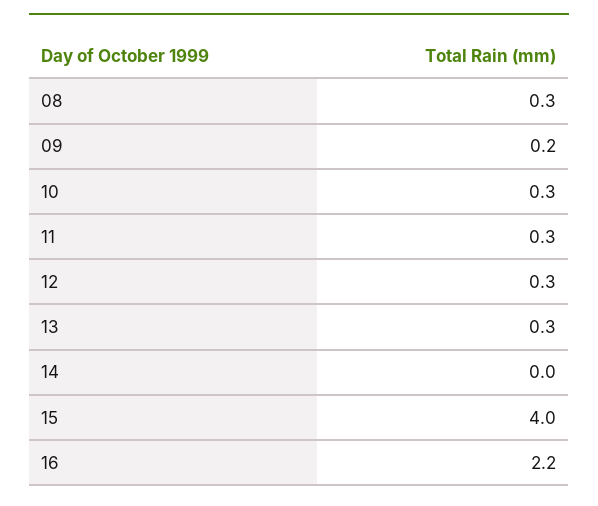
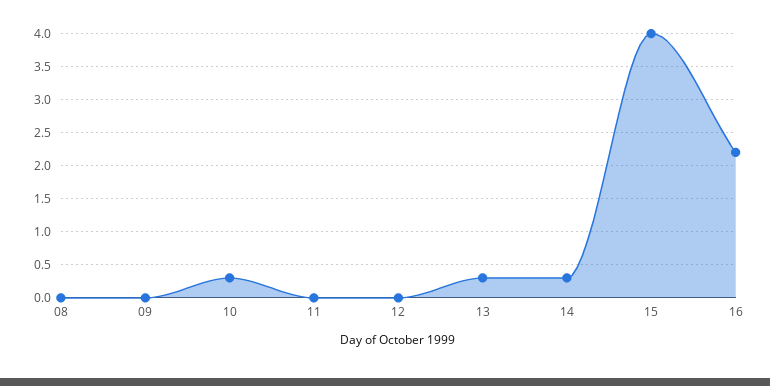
08: 0.3 -> 0
09: 0.2 -> 0
11: 0.3 -> 0
12: 0.3 -> 0
14: 0 -> 0.3

